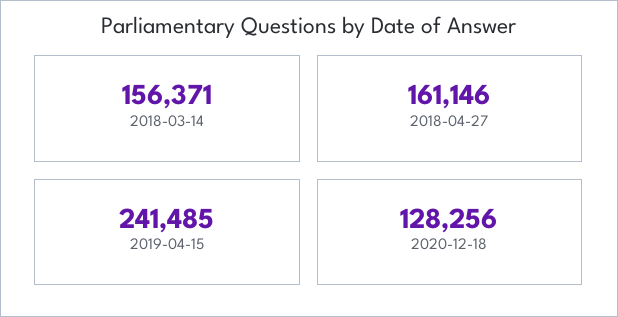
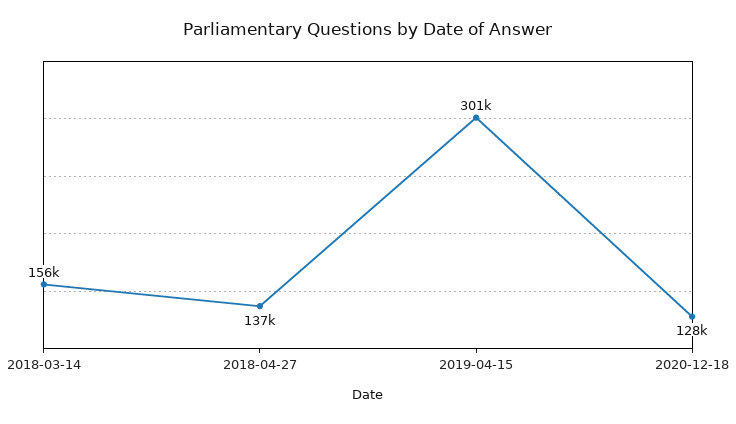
2018-04-27: 161146 -> 137000
2019-04-15: 241485 -> 301000

